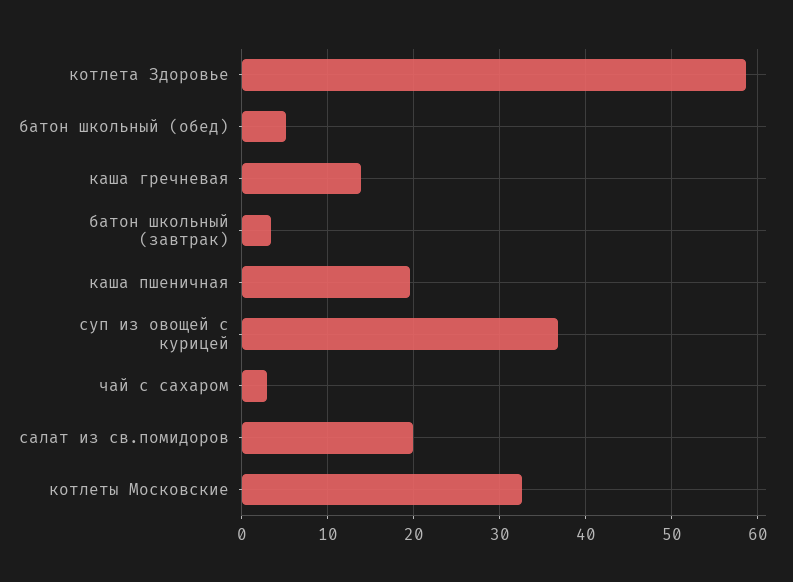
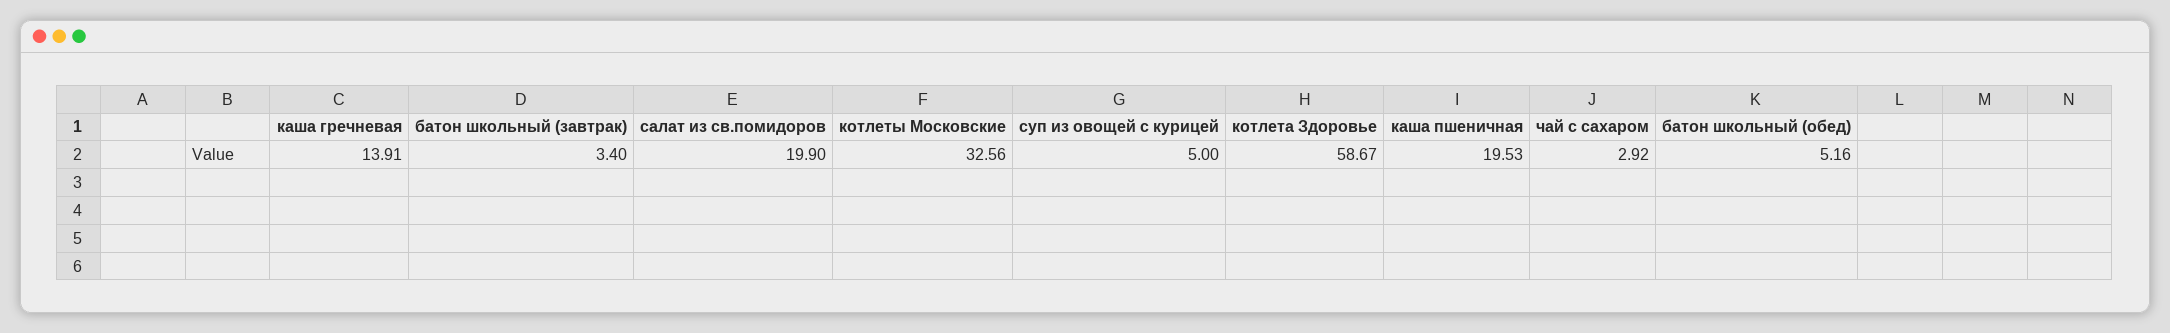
суп из овощей с курицей: 37 -> 5

